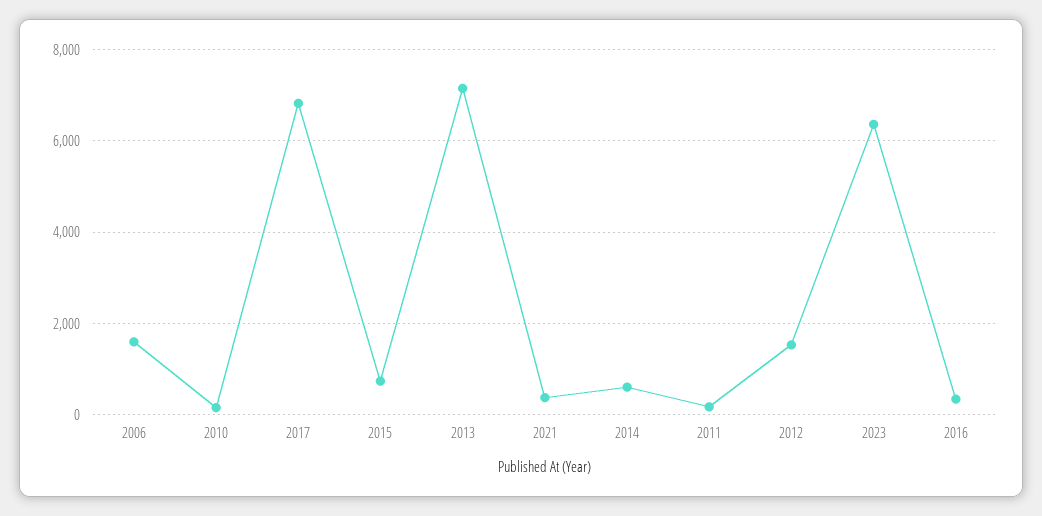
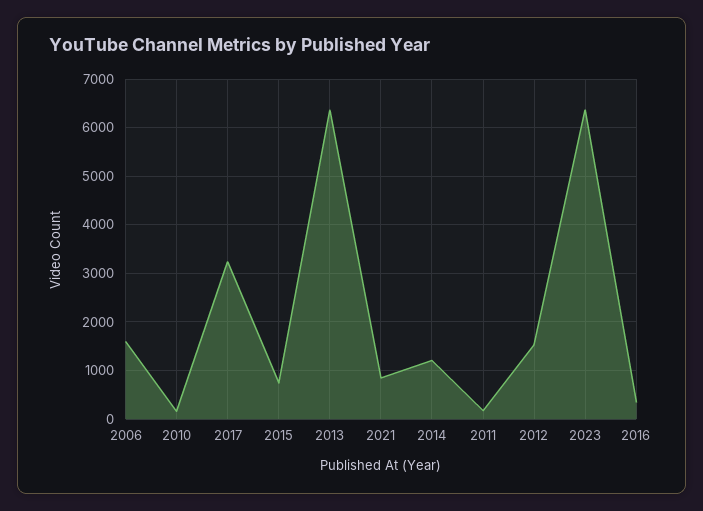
2017: 6800 -> 3200
2013: 7200 -> 6400
2021: 400 -> 800
2014: 600 -> 1200

